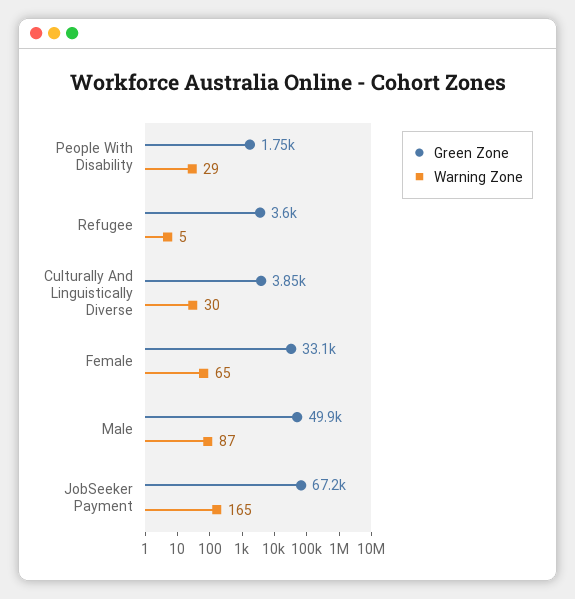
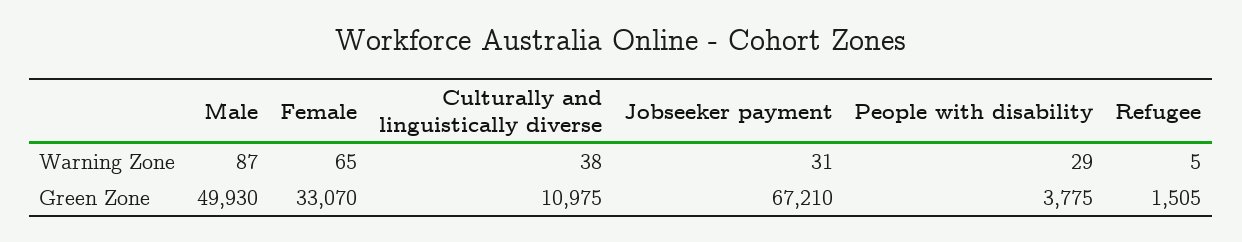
Green Zone, People With Disability: 1750 -> 3775
Green Zone, Refugee: 3600 -> 1505
Green Zone, Culturally And Linguistically Diverse: 3850 -> 10975
Warning Zone, Culturally And Linguistically Diverse: 30 -> 38
Warning Zone, JobSeeker Payment: 165 -> 31

